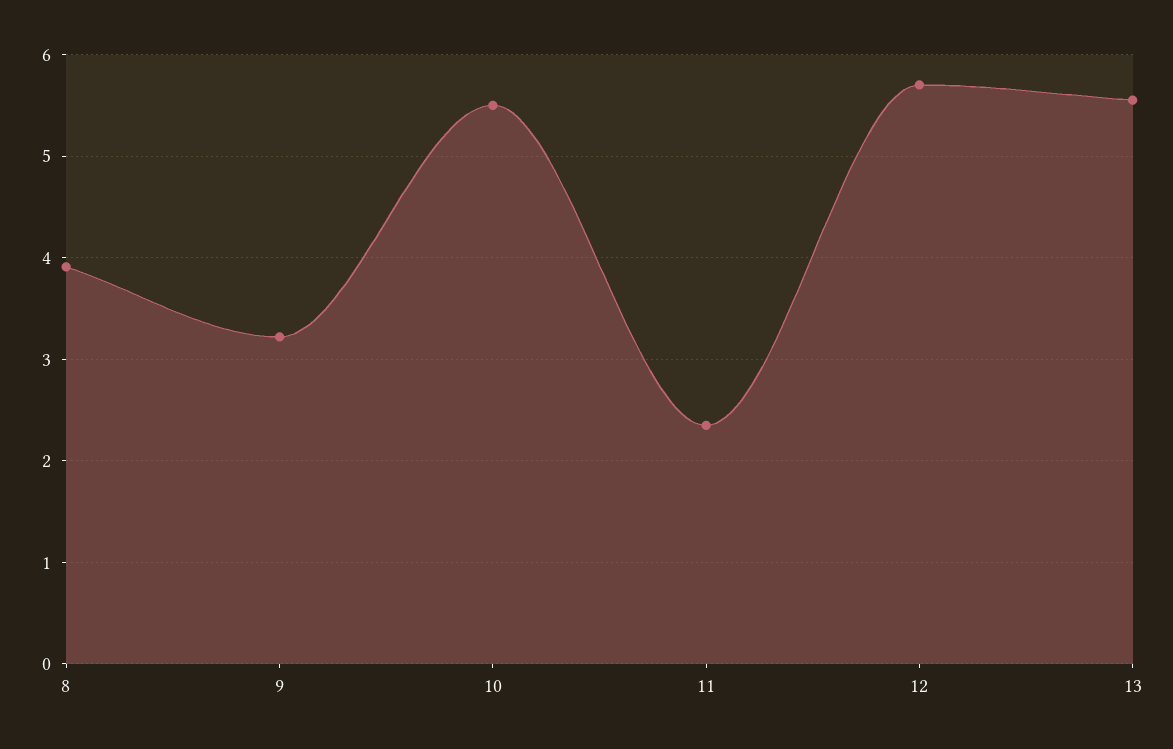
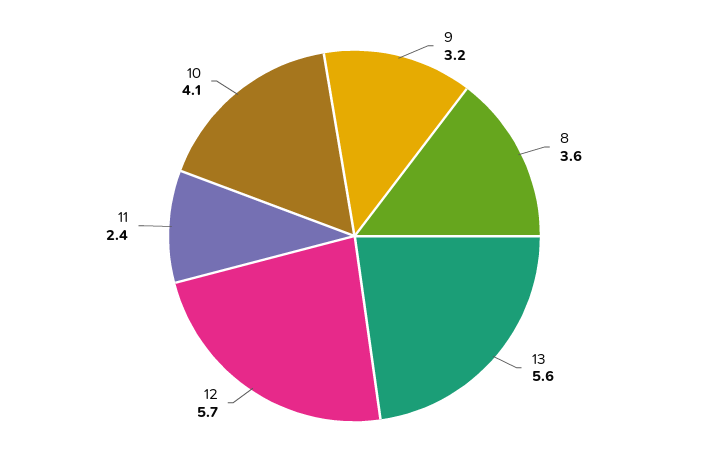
8: 3.9 -> 3.6
10: 5.5 -> 4.1

